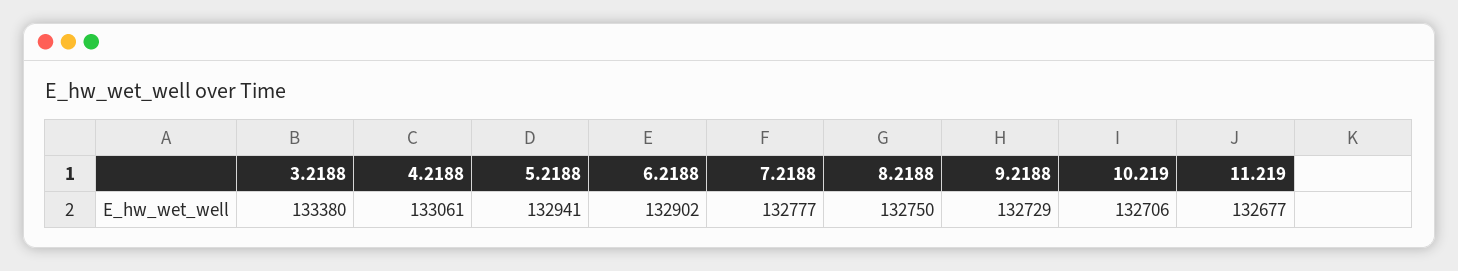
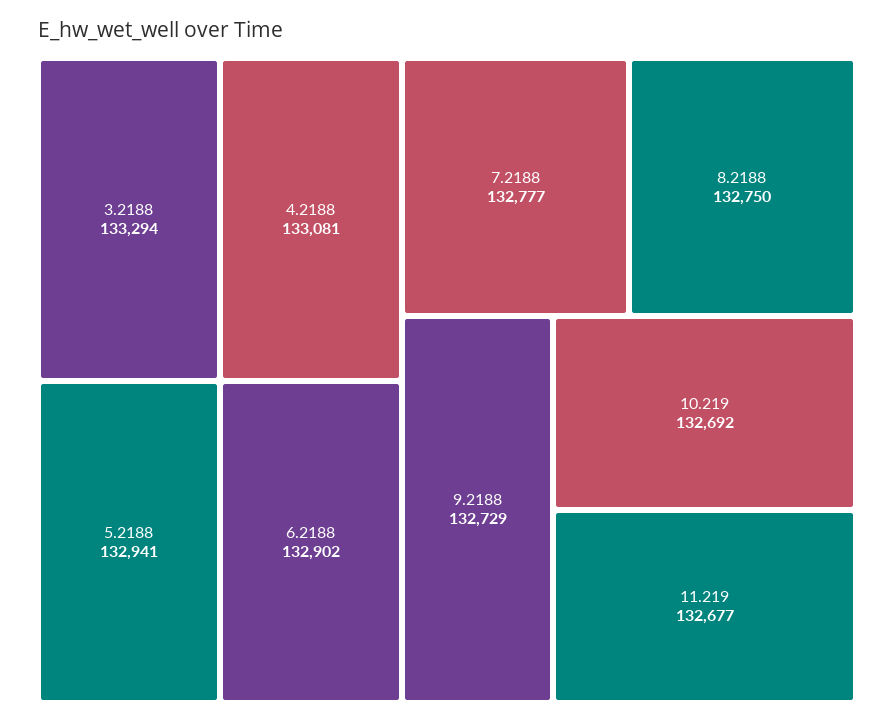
3.2188: 133380 -> 133294
4.2188: 133061 -> 133081
10.219: 132706 -> 132692

